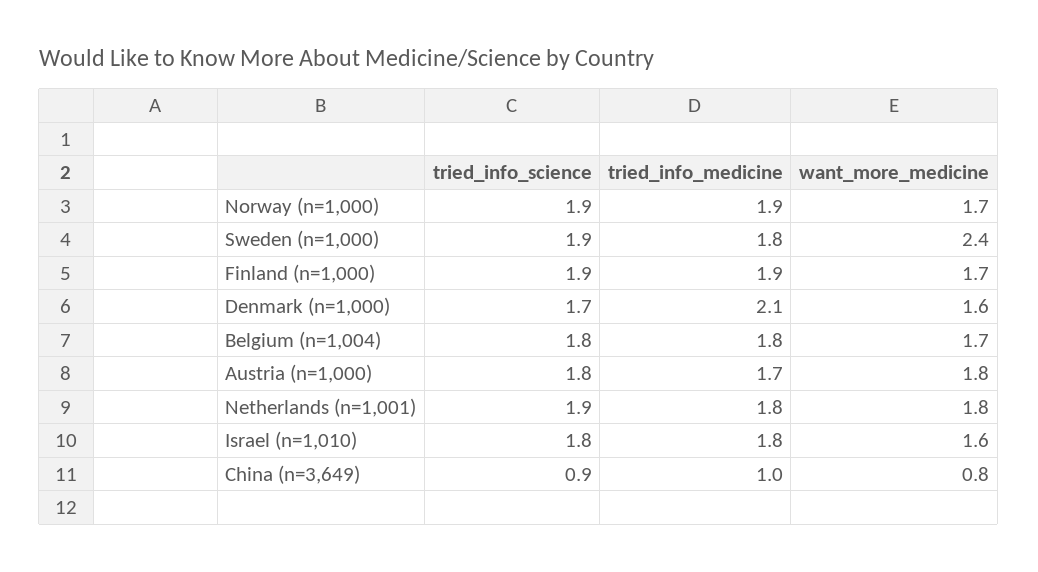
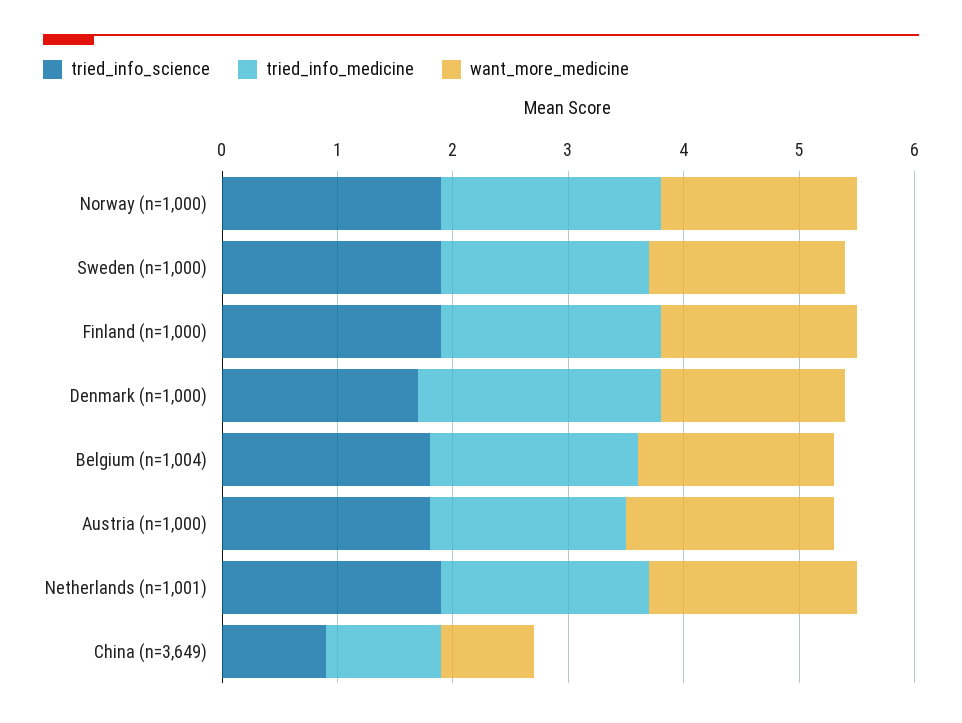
want_more_medicine, Sweden (n=1,000): 2.4 -> 1.7
tried_info_science, Israel (n=1,010): 1.8 -> none
tried_info_medicine, Israel (n=1,010): 1.8 -> none
want_more_medicine, Israel (n=1,010): 1.6 -> none

